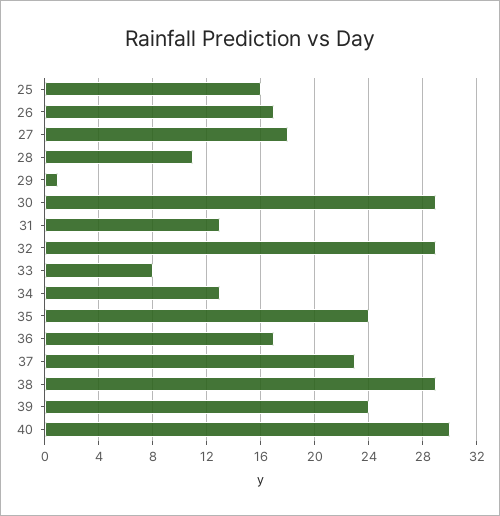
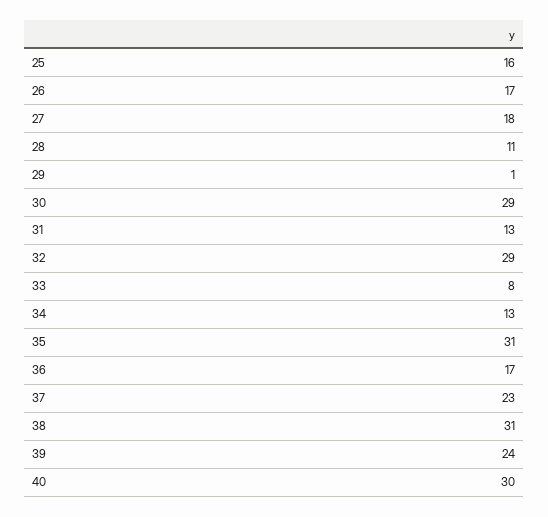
35: 24 -> 31
38: 29 -> 31

